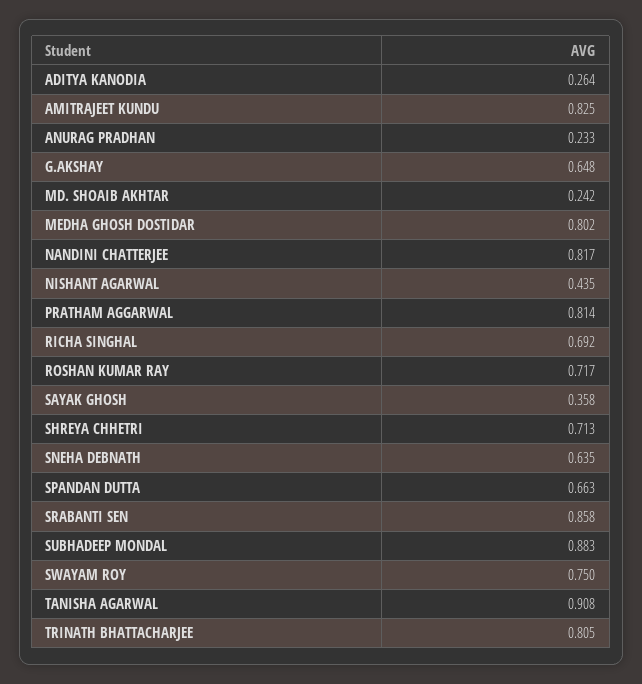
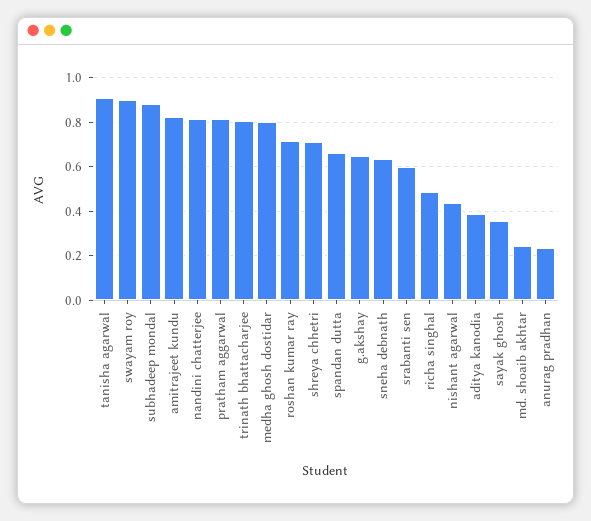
ADITYA KANODIA: 0.264 -> 0.4
RICHA SINGHAL: 0.692 -> 0.5
SRABANTI SEN: 0.858 -> 0.6
SWAYAM ROY: 0.75 -> 0.9

